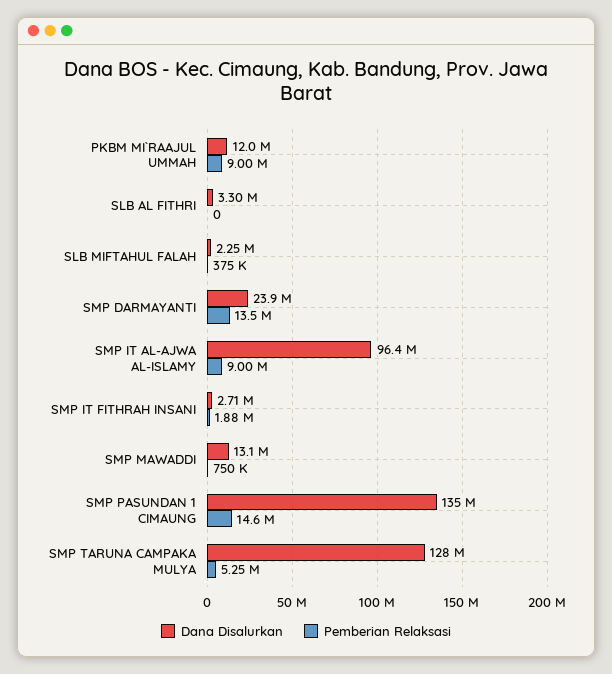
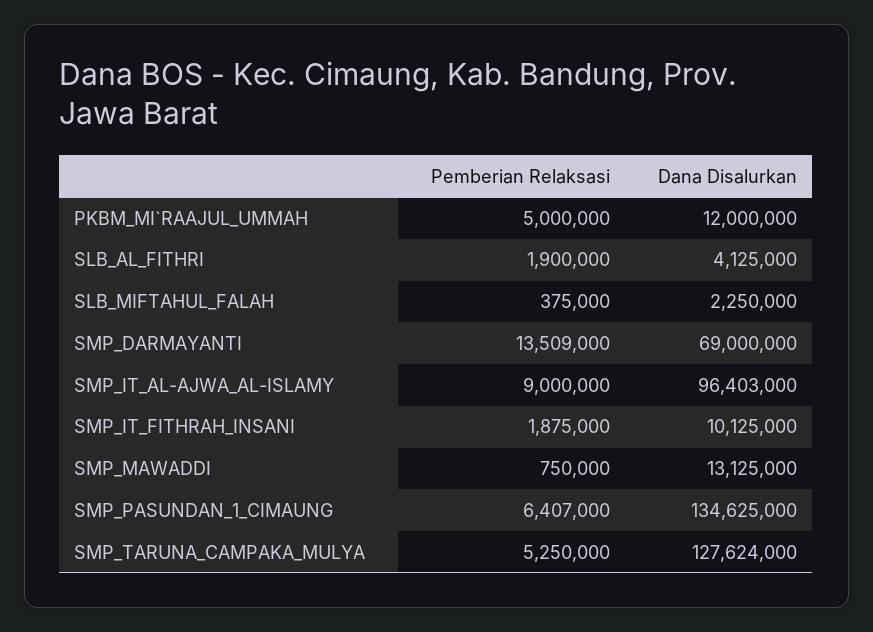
Pemberian Relaksasi, PKBM MI`RAAJUL UMMAH: 9000000 -> 5000000
Dana Disalurkan, SLB AL FITHRI: 3300000 -> 4125000
Pemberian Relaksasi, SLB AL FITHRI: 0 -> 1900000
Dana Disalurkan, SMP DARMAYANTI: 23900000 -> 69000000
Dana Disalurkan, SMP IT FITHRAH INSANI: 2710000 -> 10125000
Pemberian Relaksasi, SMP PASUNDAN 1 CIMAUNG: 14600000 -> 6407000

